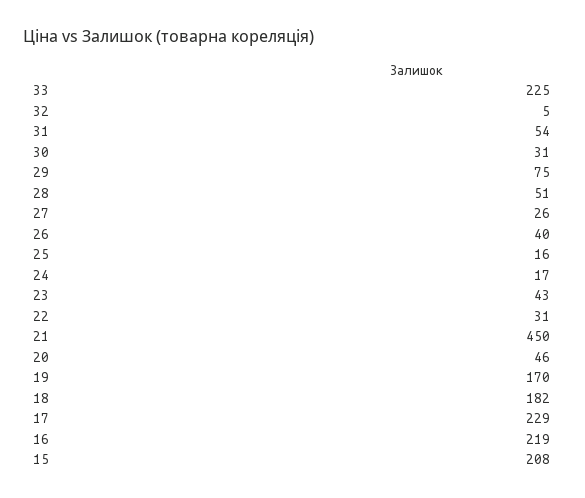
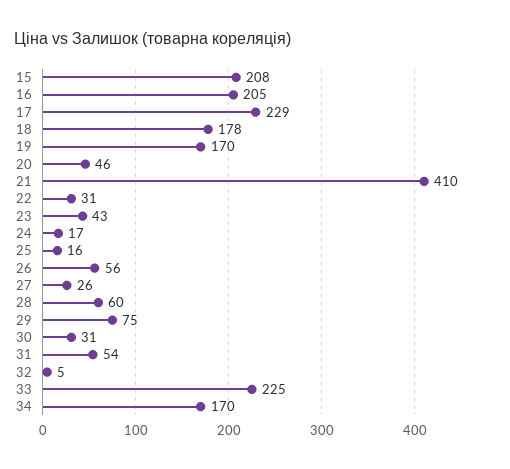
28: 51 -> 60
26: 40 -> 56
21: 450 -> 410
18: 182 -> 178
16: 219 -> 205
34: none -> 170

